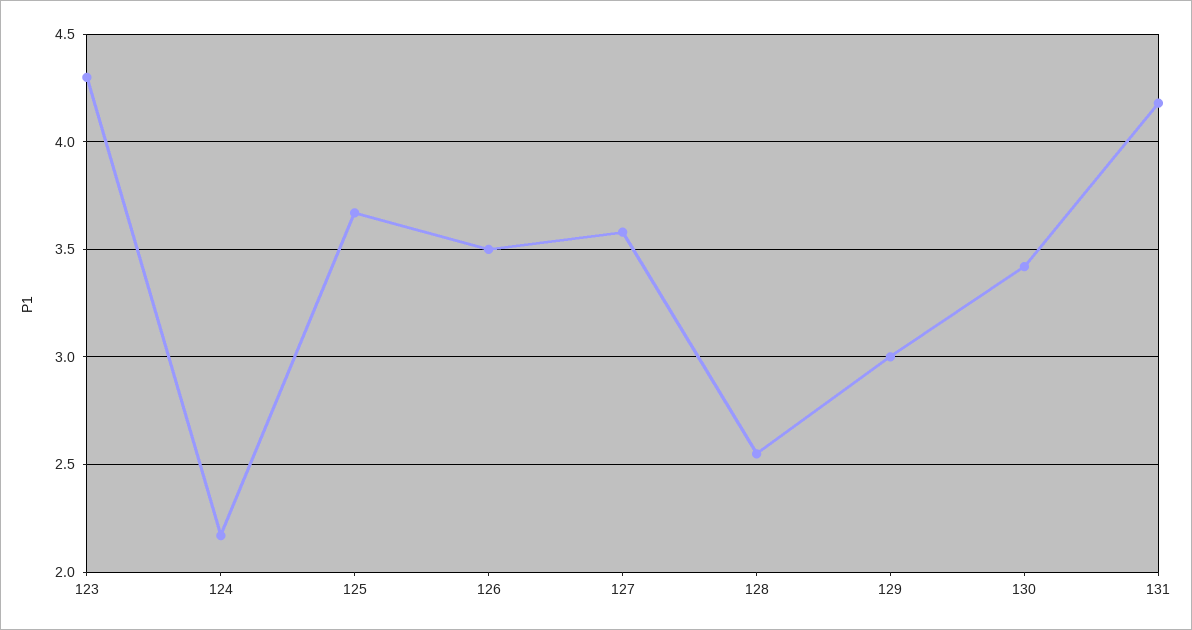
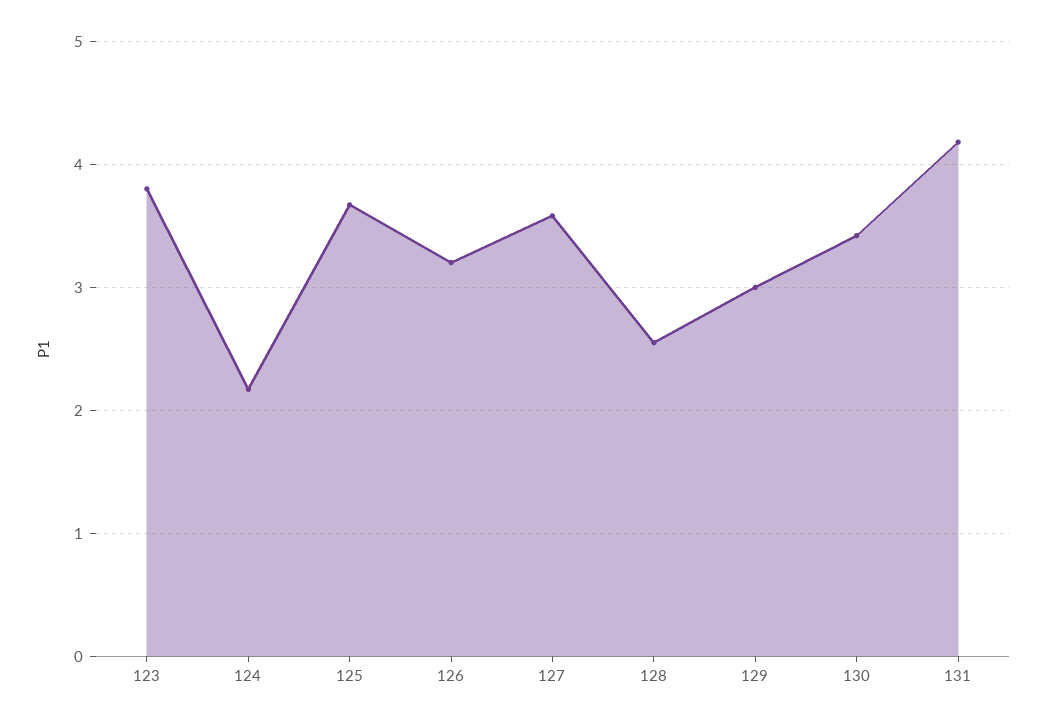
123: 4.3 -> 3.8
126: 3.5 -> 3.2

